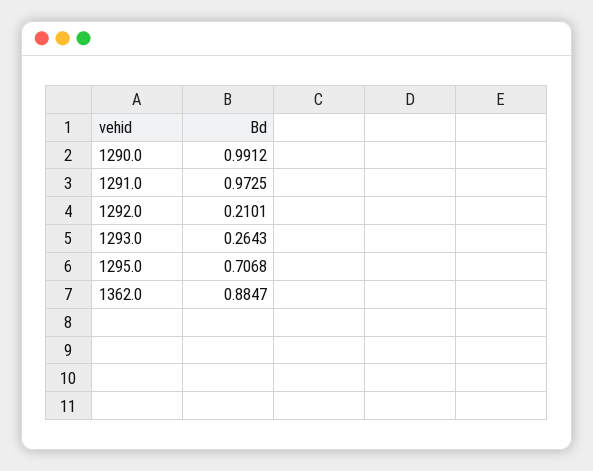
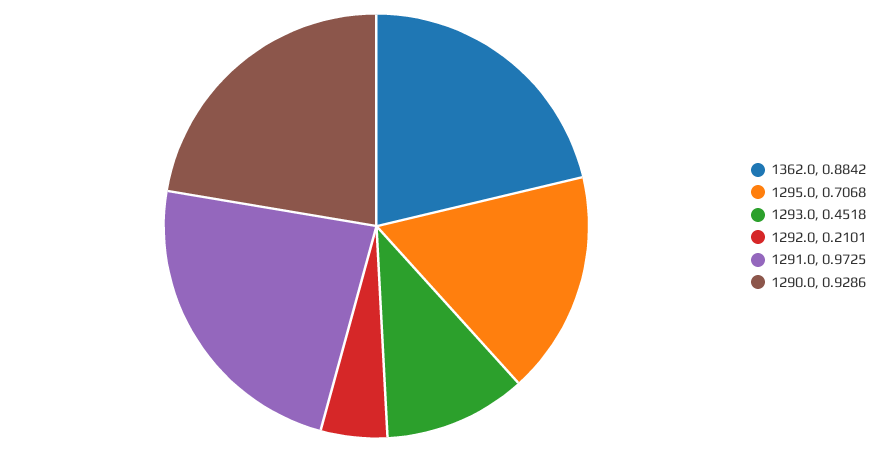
1290.0: 0.9912 -> 0.9286
1293.0: 0.2643 -> 0.4518
1362.0: 0.8847 -> 0.8842

